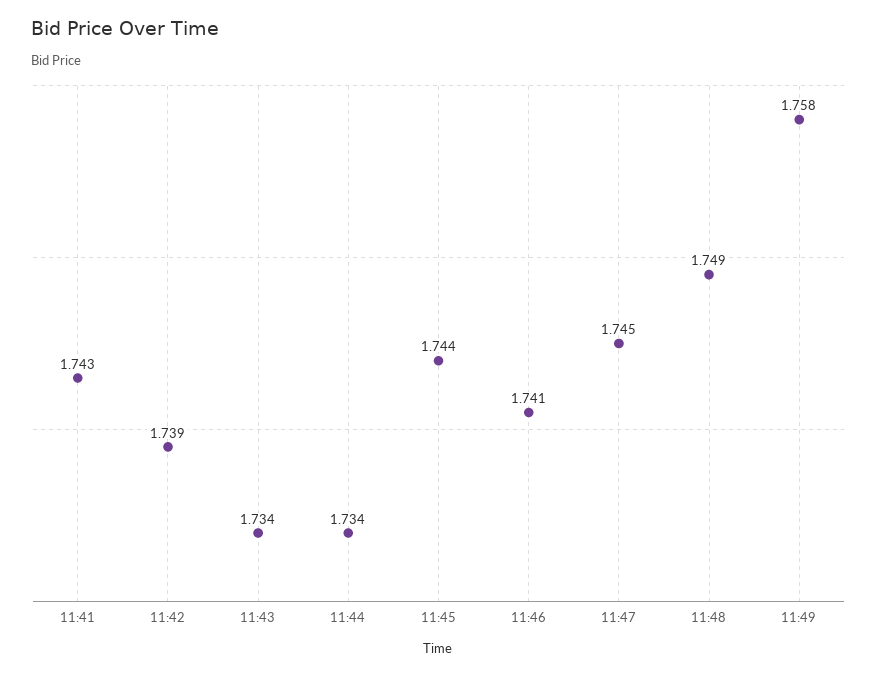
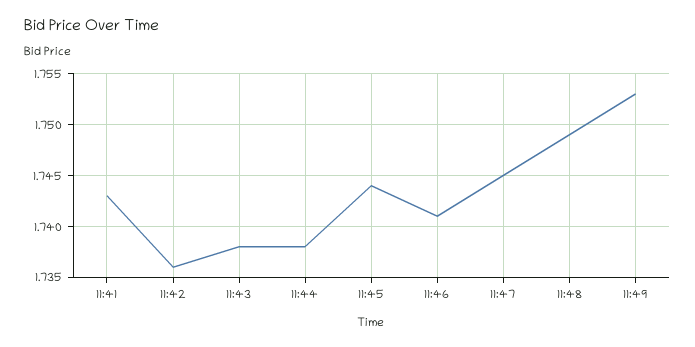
11:42: 1.739 -> 1.736
11:43: 1.734 -> 1.738
11:44: 1.734 -> 1.738
11:49: 1.758 -> 1.753

